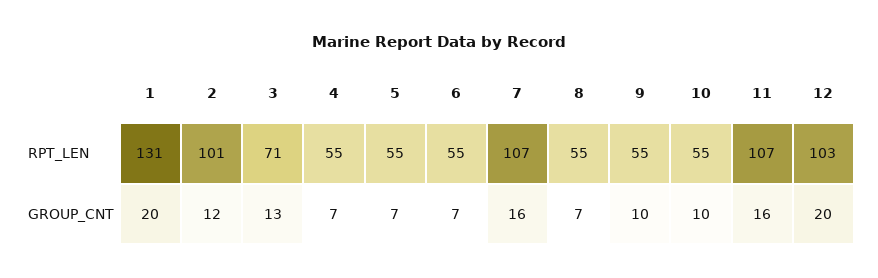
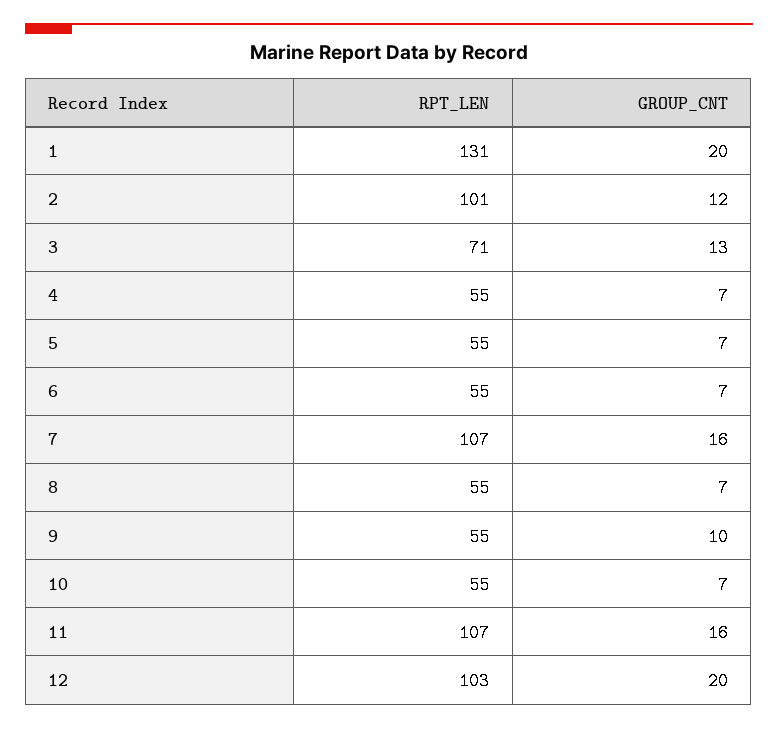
10, GROUP_CNT: 10 -> 7

